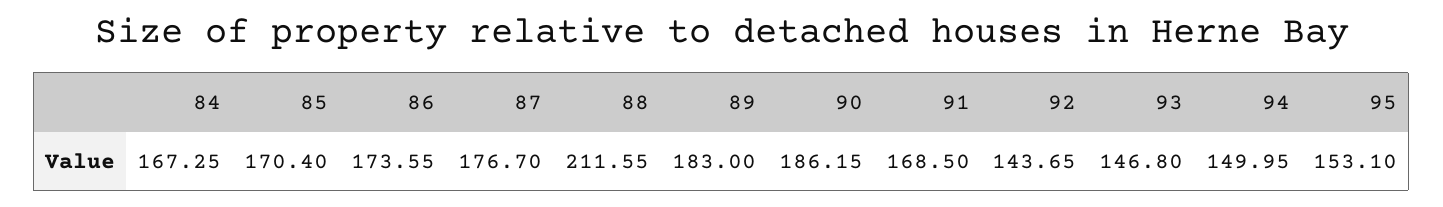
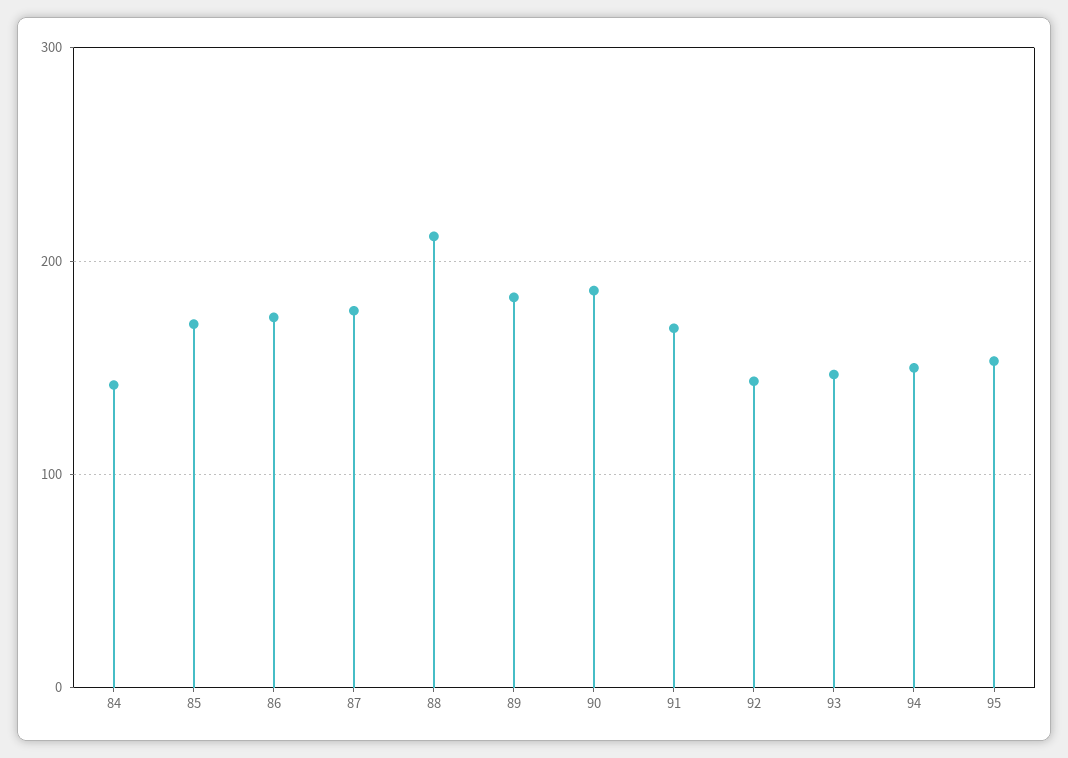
84: 167.25 -> 140

